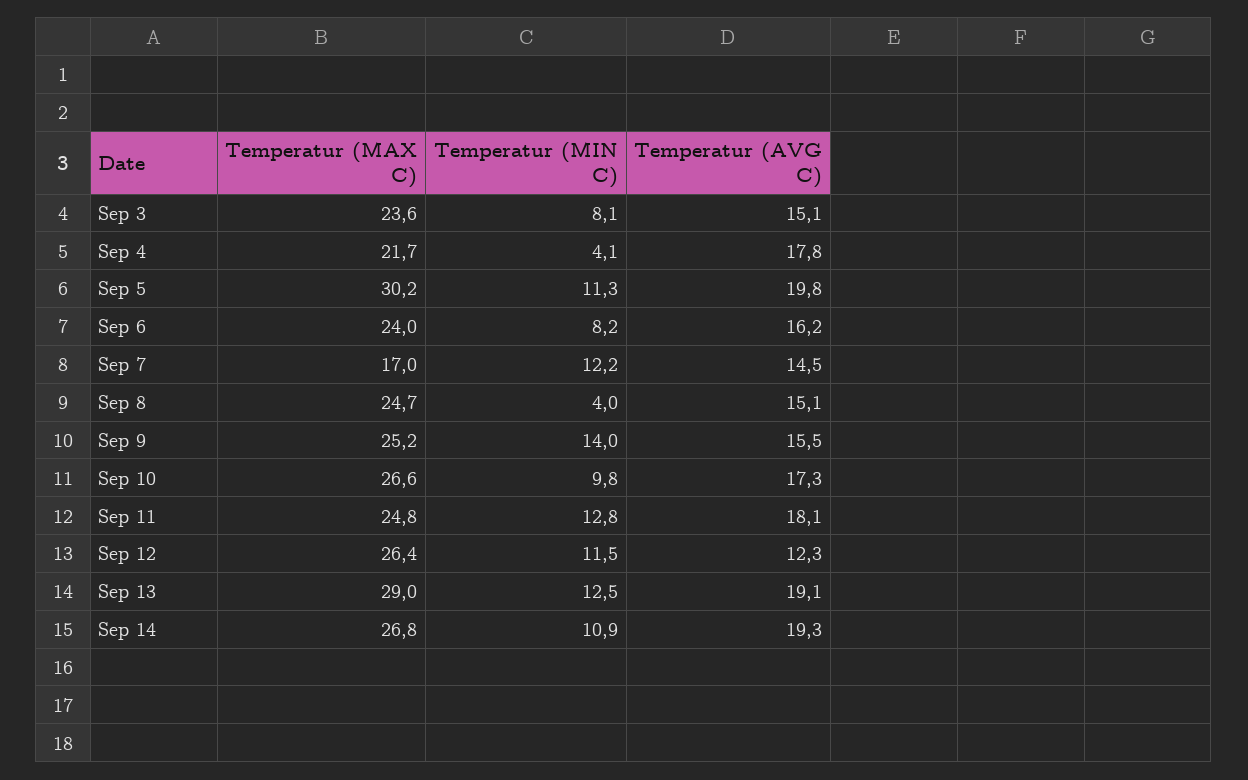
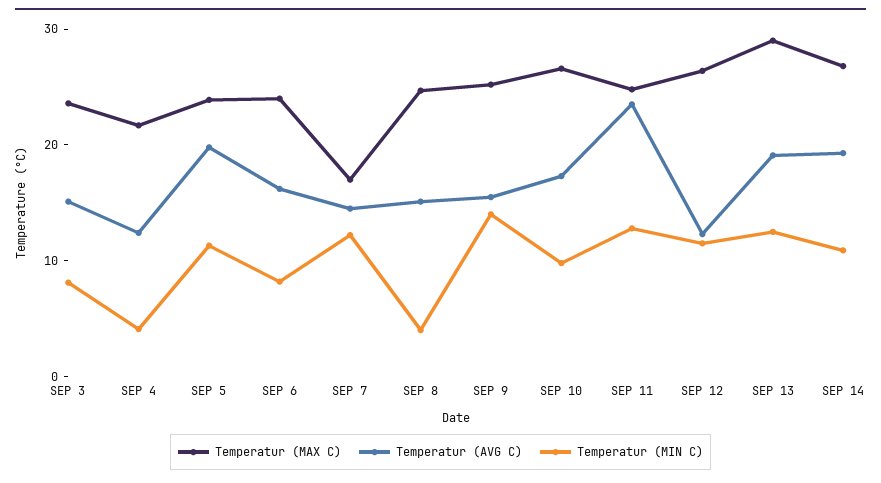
Temperatur (AVG C), Sep 4: 17.8 -> 12
Temperatur (MAX C), Sep 5: 30.2 -> 24
Temperatur (AVG C), Sep 11: 18.1 -> 24

